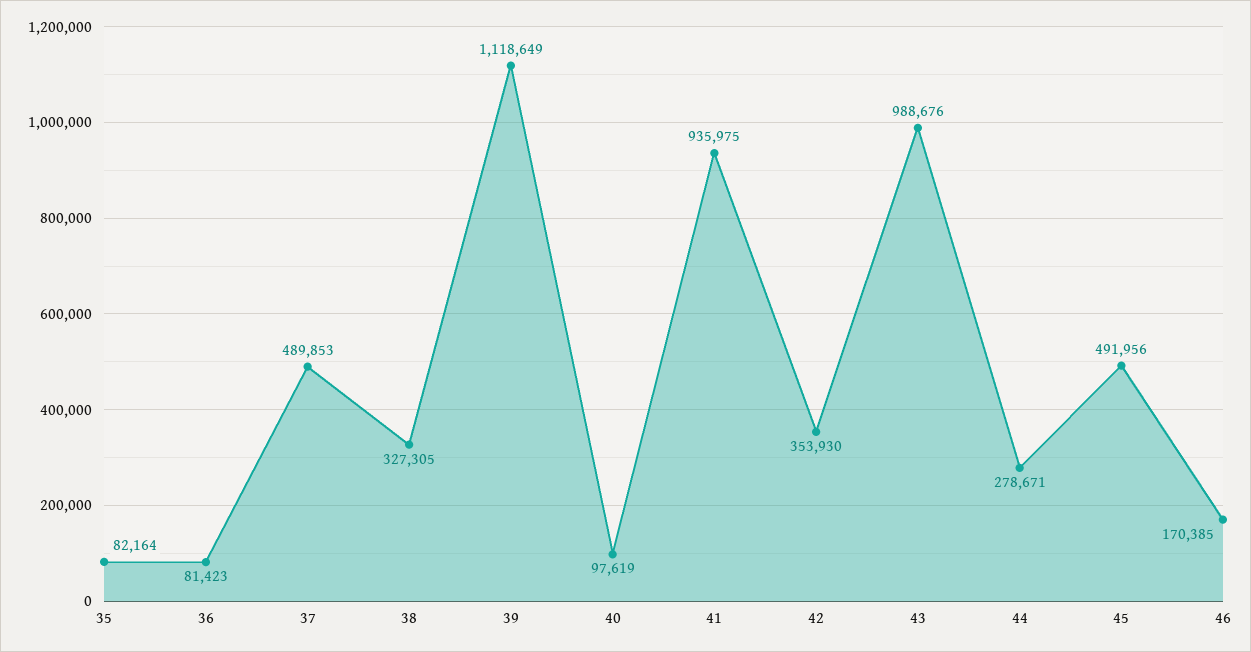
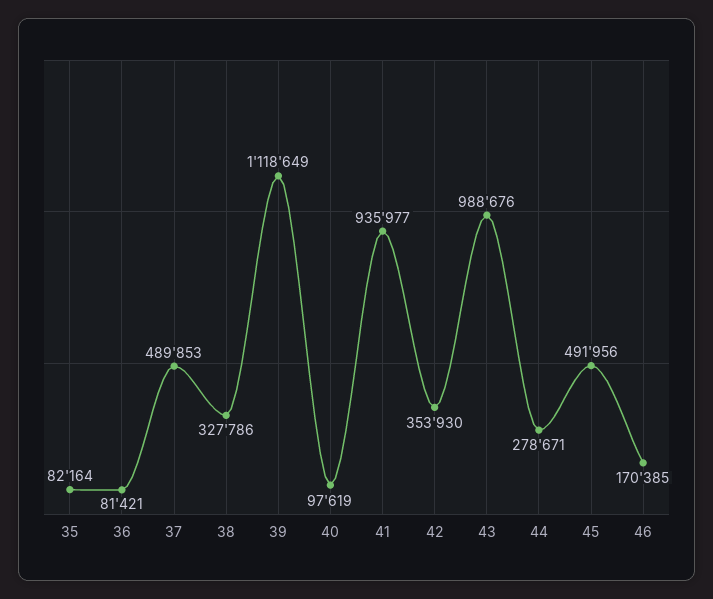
36: 81423 -> 81421
38: 327305 -> 327786
41: 935975 -> 935977

